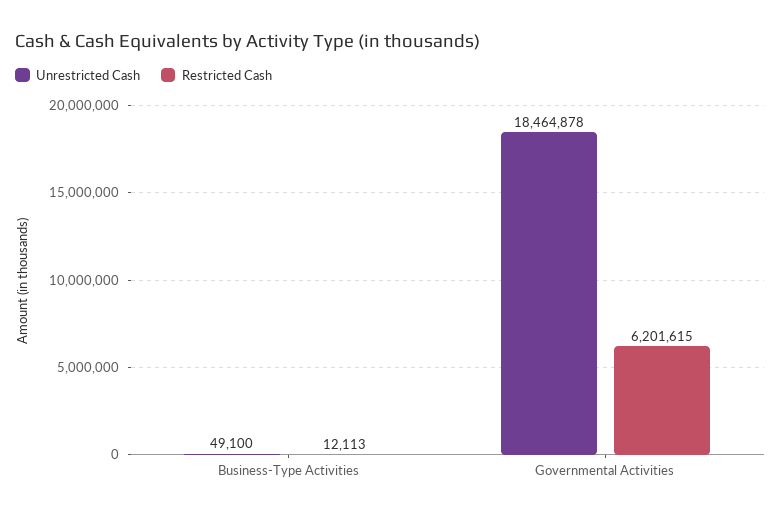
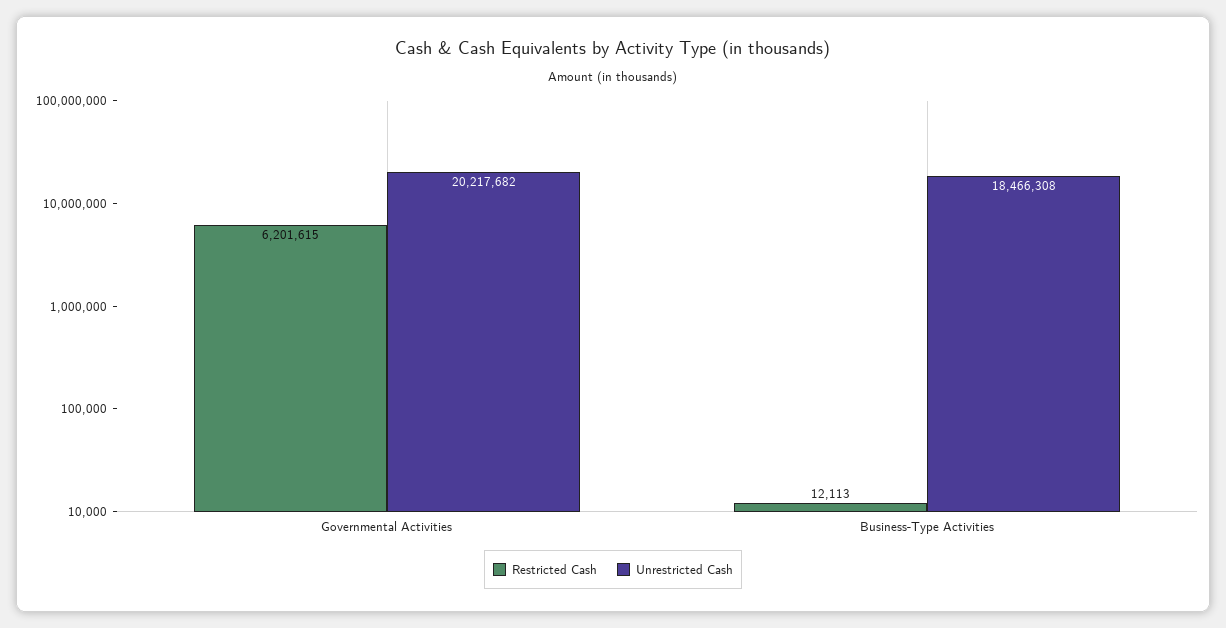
Unrestricted Cash, Business-Type Activities: 49100 -> 18466308
Unrestricted Cash, Governmental Activities: 18464878 -> 20217682

